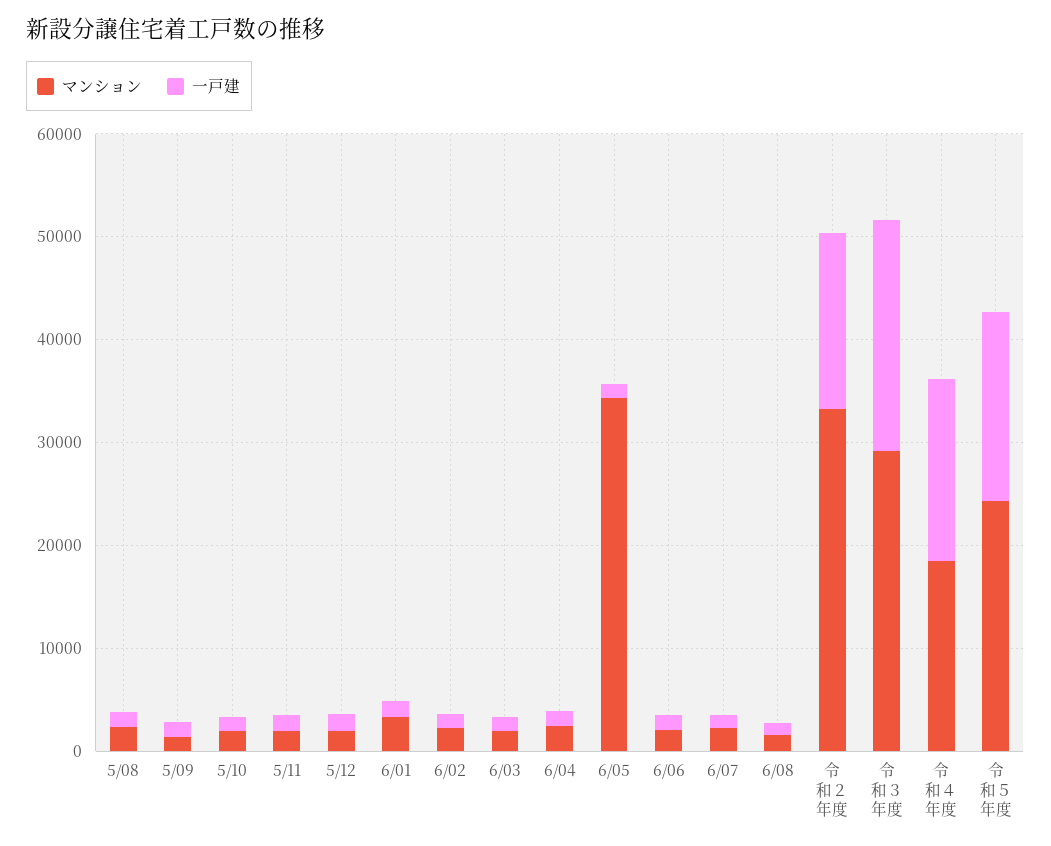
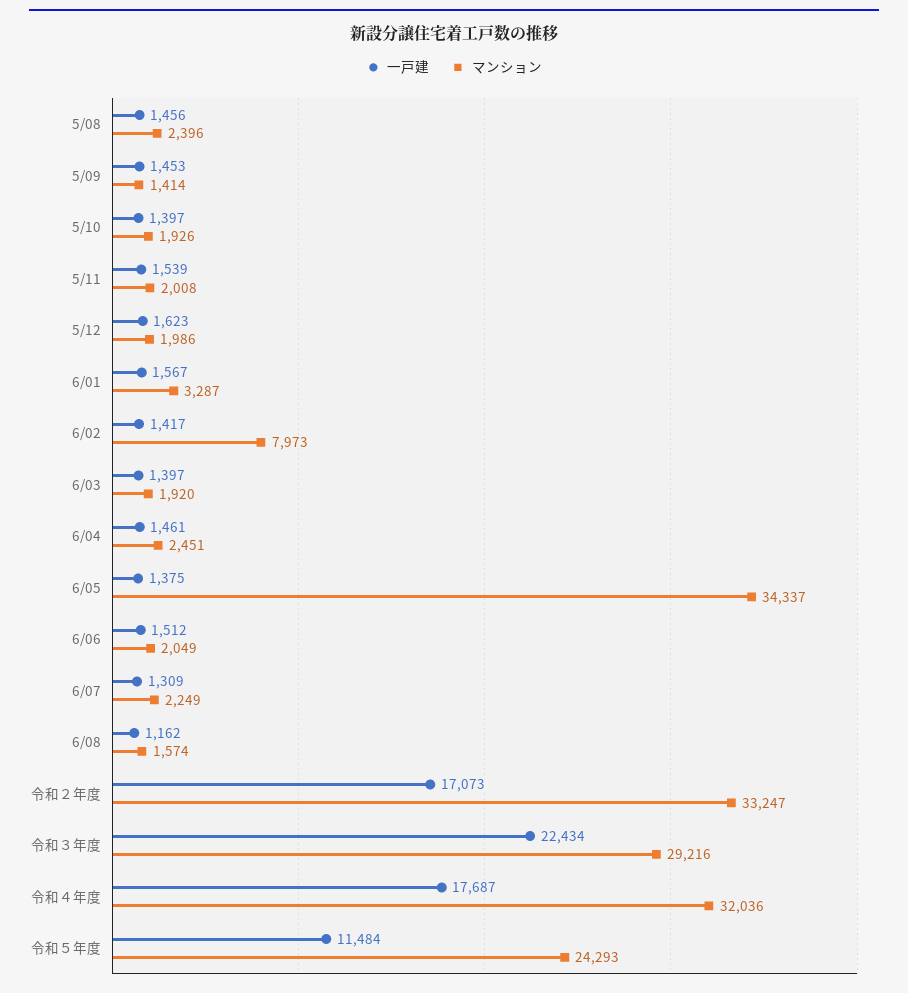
マンション, 6/02: 2000 -> 7973
マンション, 令和４年度: 18000 -> 32036
一戸建, 令和５年度: 18000 -> 11484

